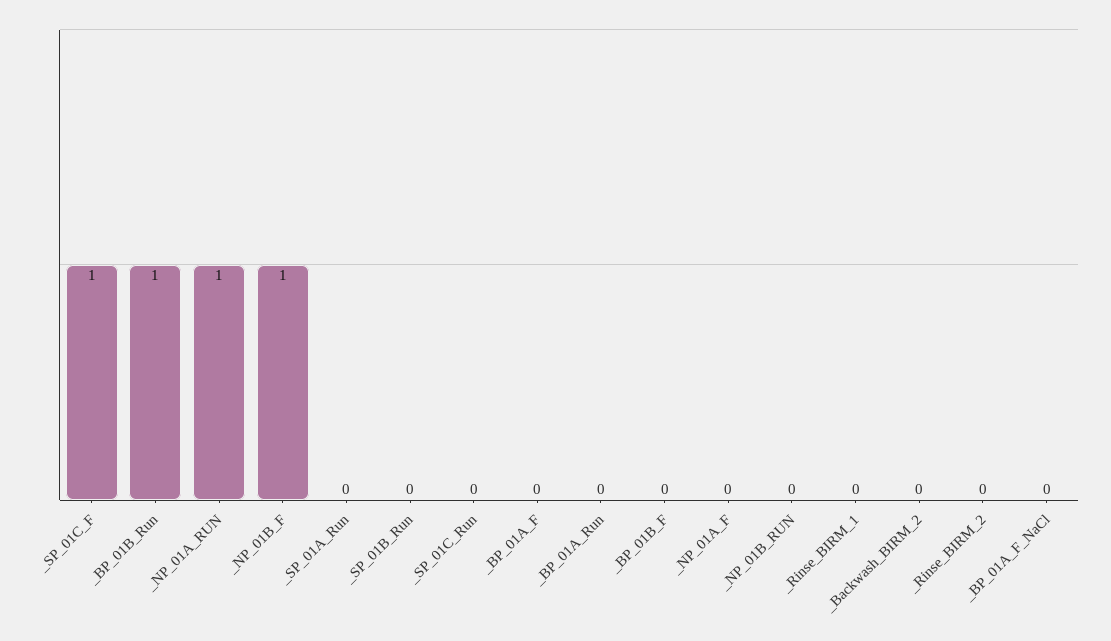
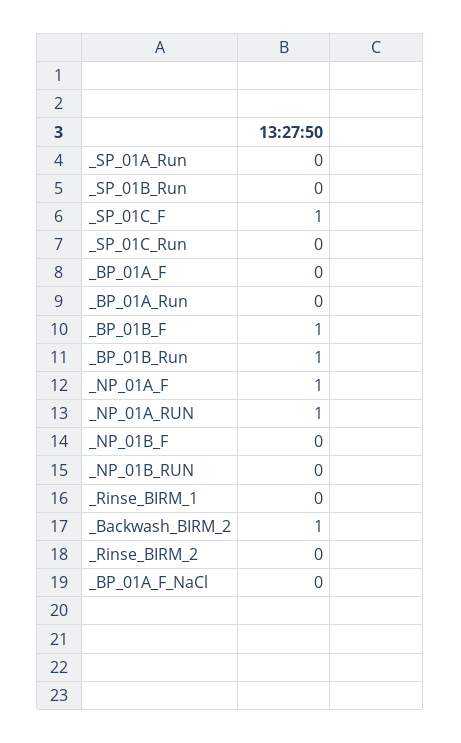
_NP_01B_F: 1 -> 0
_BP_01B_F: 0 -> 1
_NP_01A_F: 0 -> 1
_Backwash_BIRM_2: 0 -> 1

